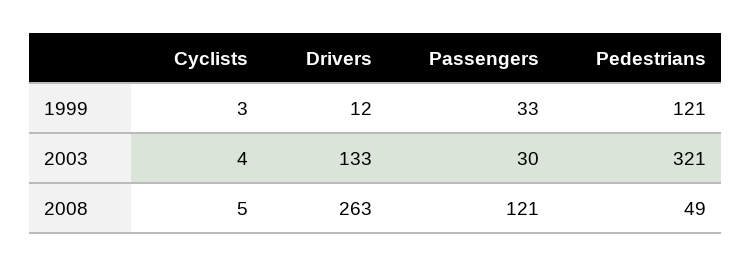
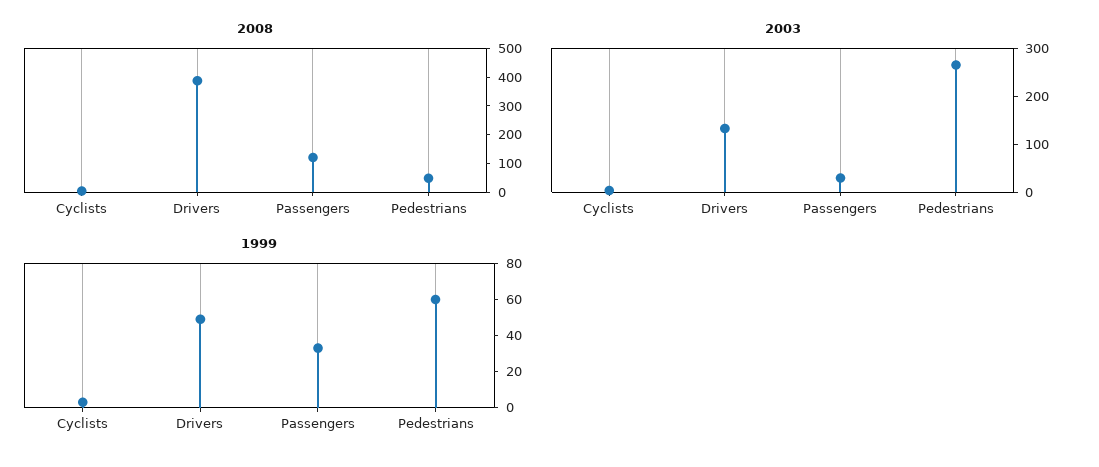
1999, Drivers: 12 -> 50
1999, Pedestrians: 121 -> 60
2003, Pedestrians: 321 -> 260
2008, Drivers: 263 -> 400

